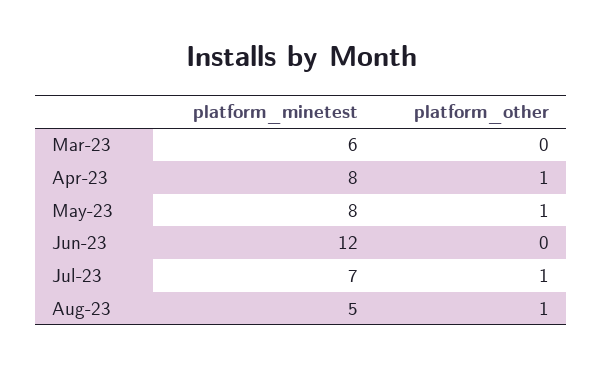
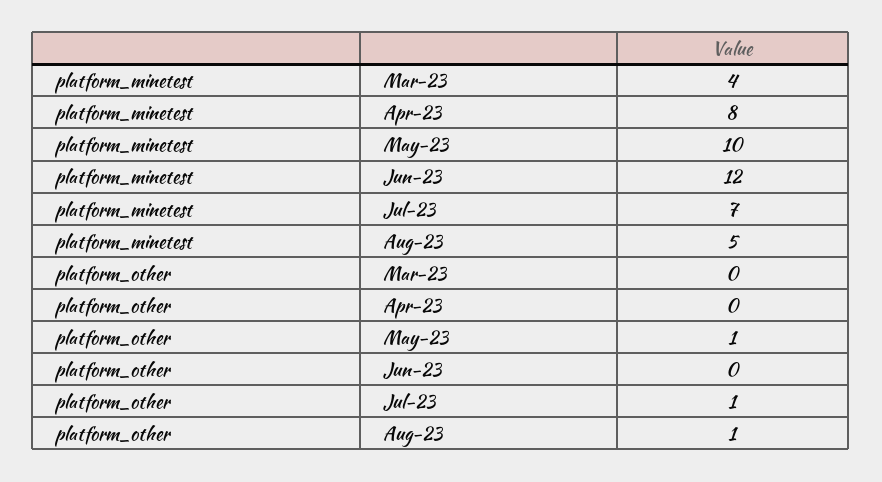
platform_minetest, Mar-23: 6 -> 4
platform_other, Apr-23: 1 -> 0
platform_minetest, May-23: 8 -> 10

